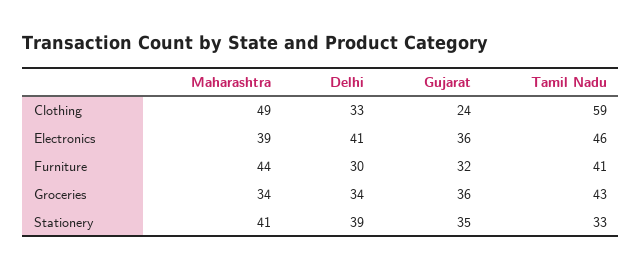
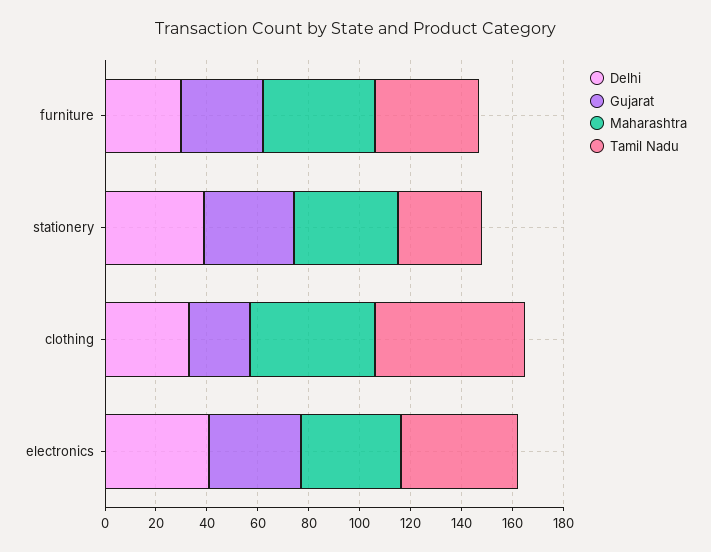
Maharashtra, Groceries: 34 -> none
Delhi, Groceries: 34 -> none
Gujarat, Groceries: 36 -> none
Tamil Nadu, Groceries: 43 -> none

